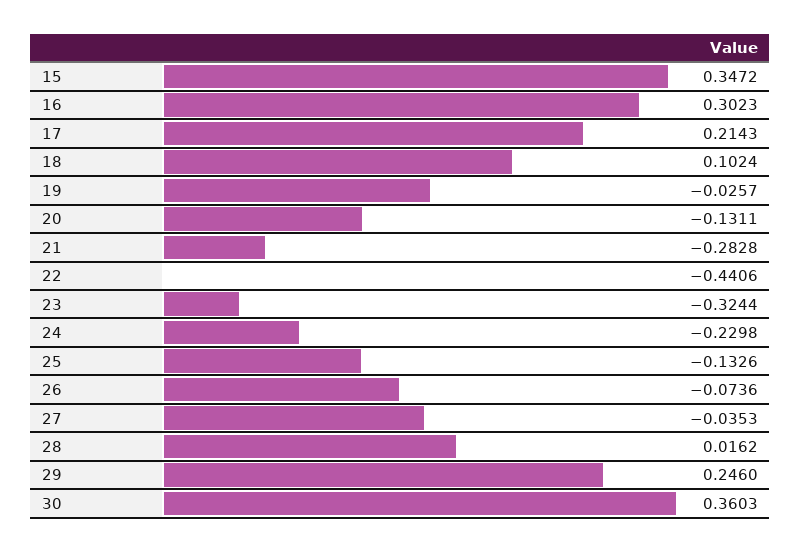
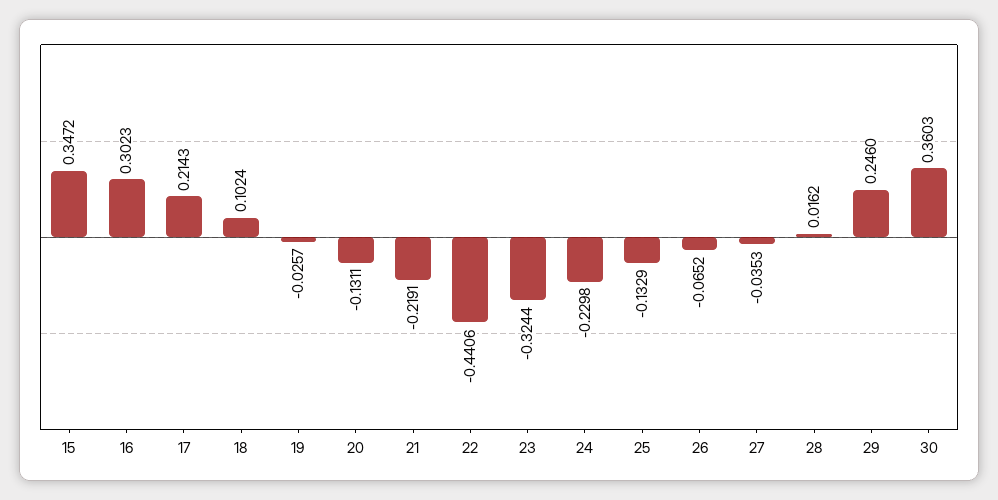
21: -0.2828 -> -0.2191
25: -0.1326 -> -0.1329
26: -0.0736 -> -0.0652

